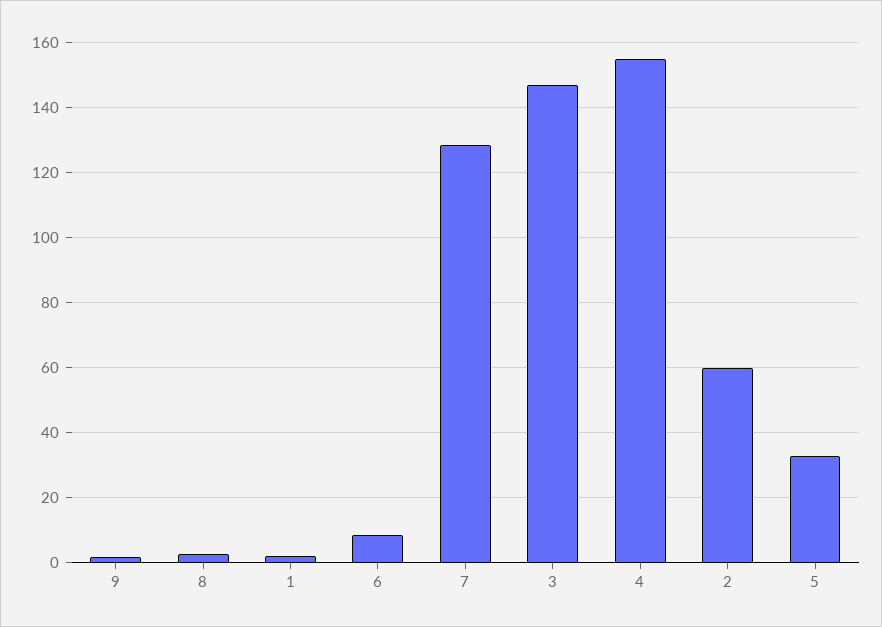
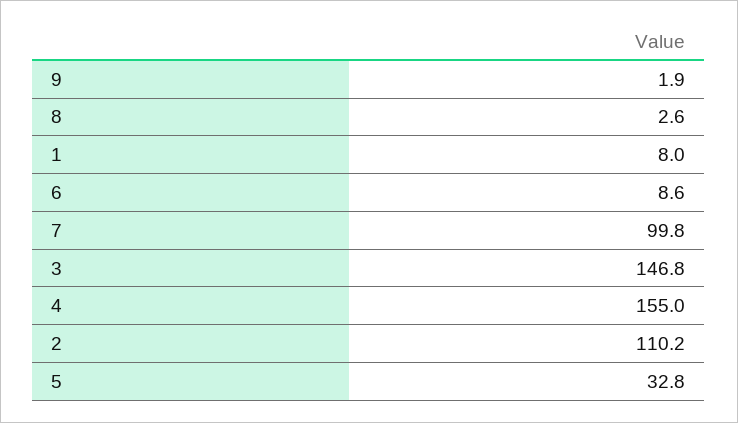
1: 2 -> 8
7: 128 -> 99.8
2: 60 -> 110.2

